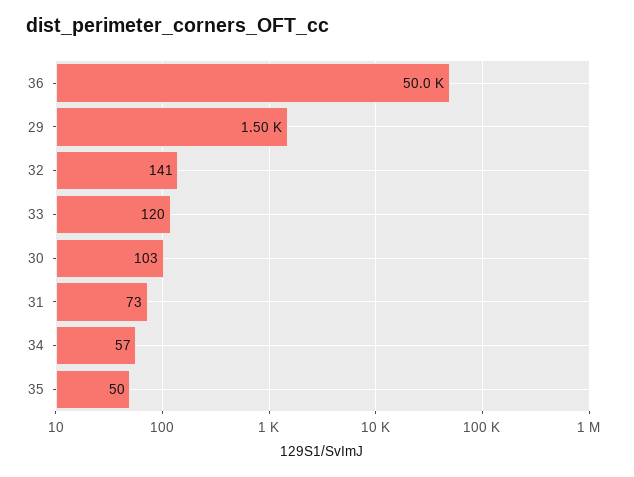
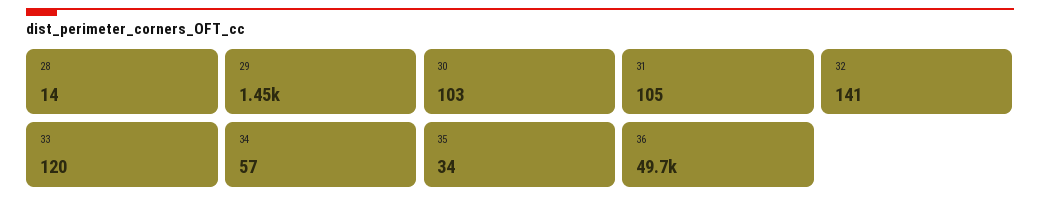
36: 50000 -> 49700
29: 1500 -> 1450
31: 73 -> 105
35: 50 -> 34
28: none -> 14

